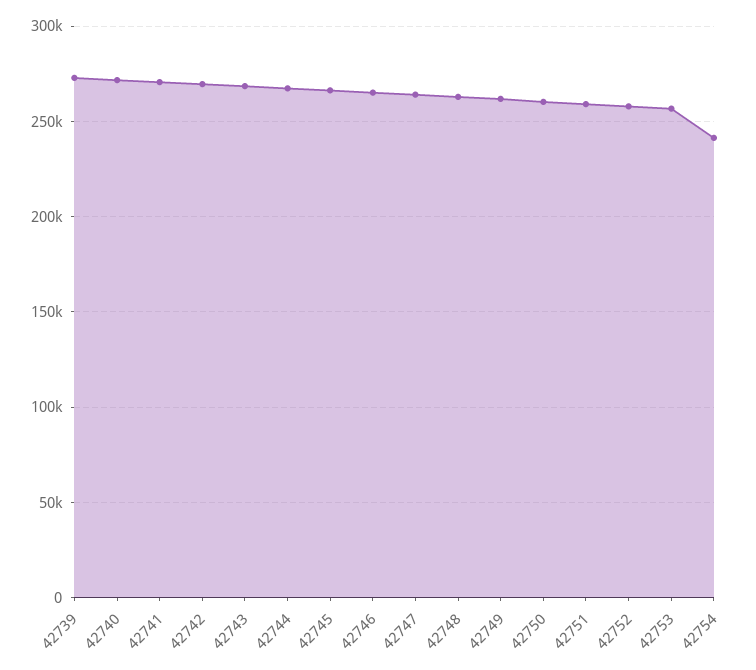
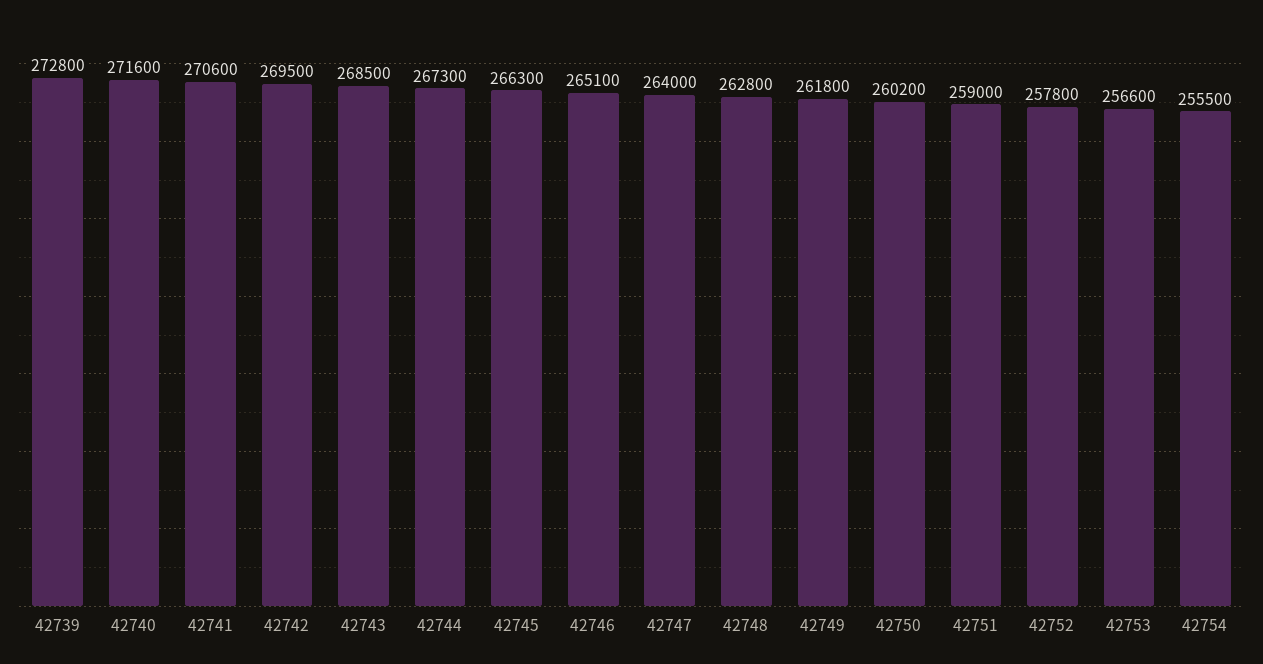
42754: 240000 -> 255500

